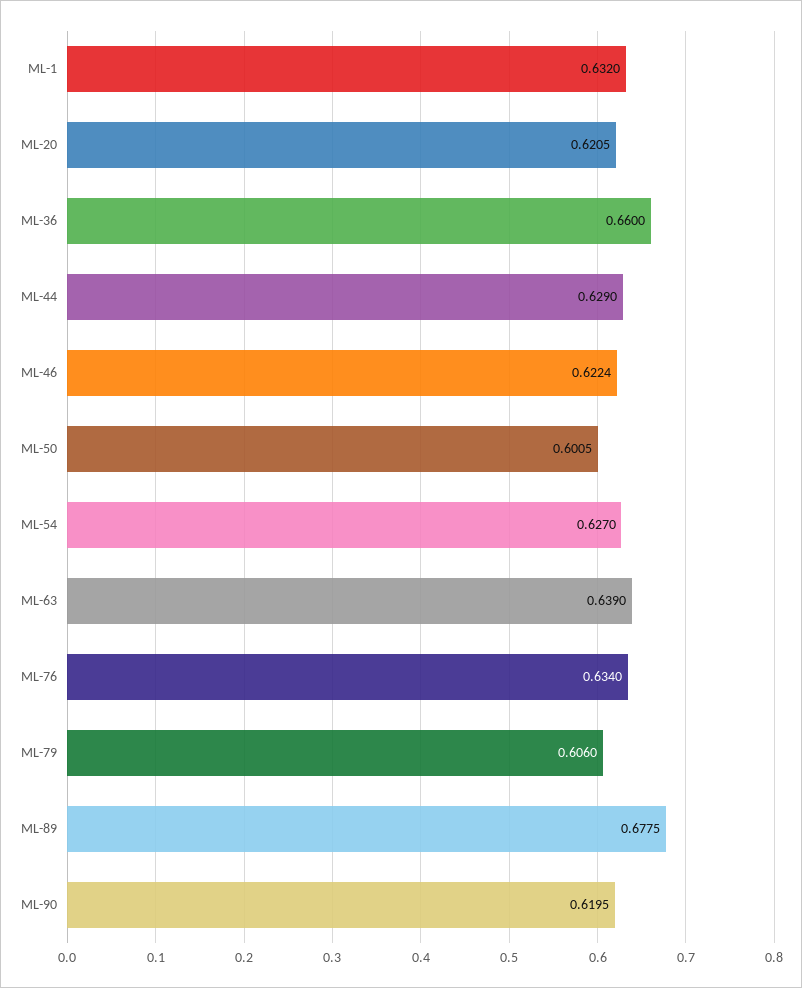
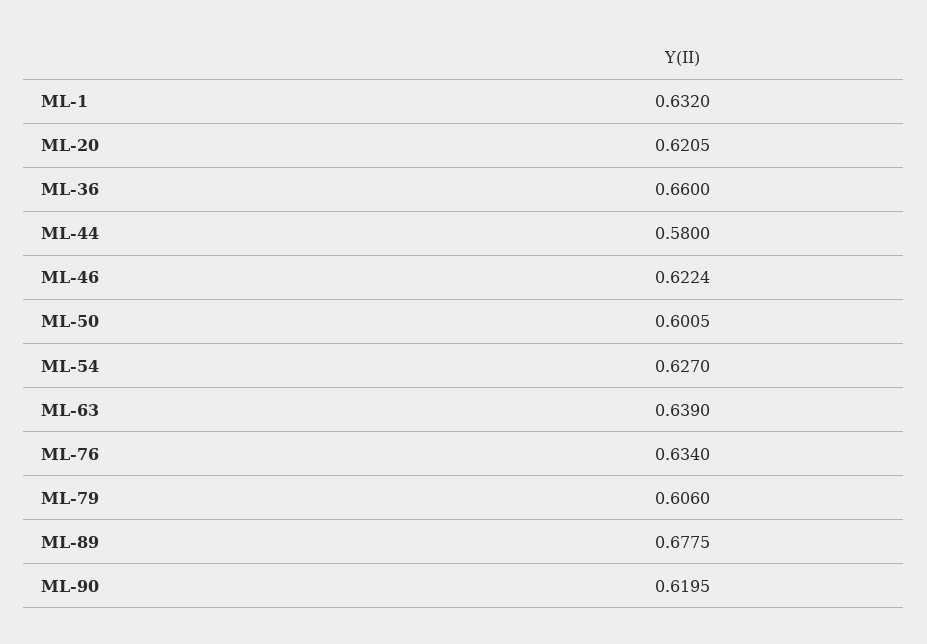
ML-44: 0.629 -> 0.58

